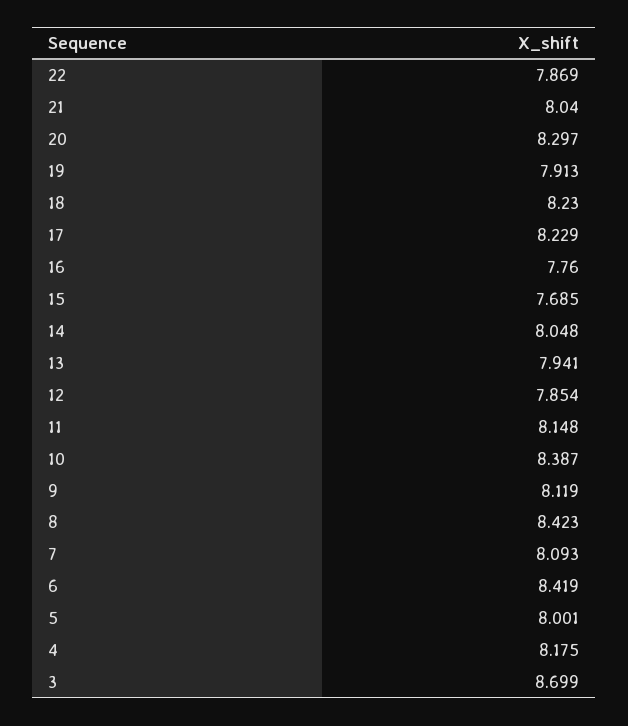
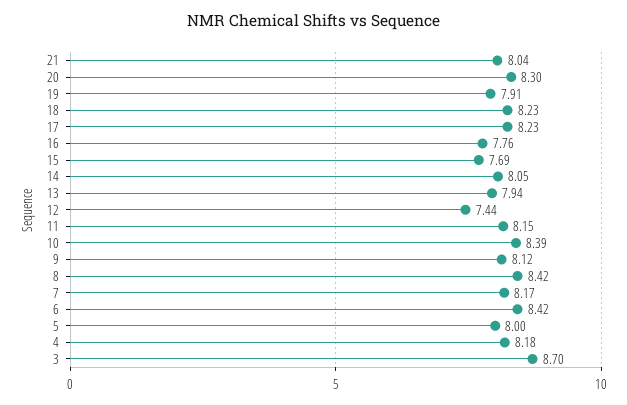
22: 7.869 -> none
12: 7.854 -> 7.44
7: 8.093 -> 8.17

